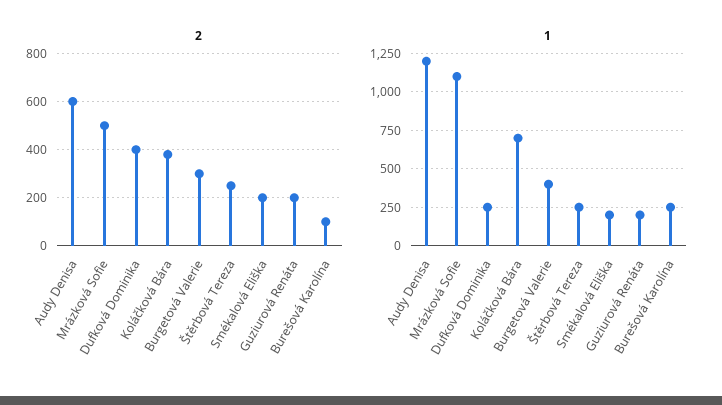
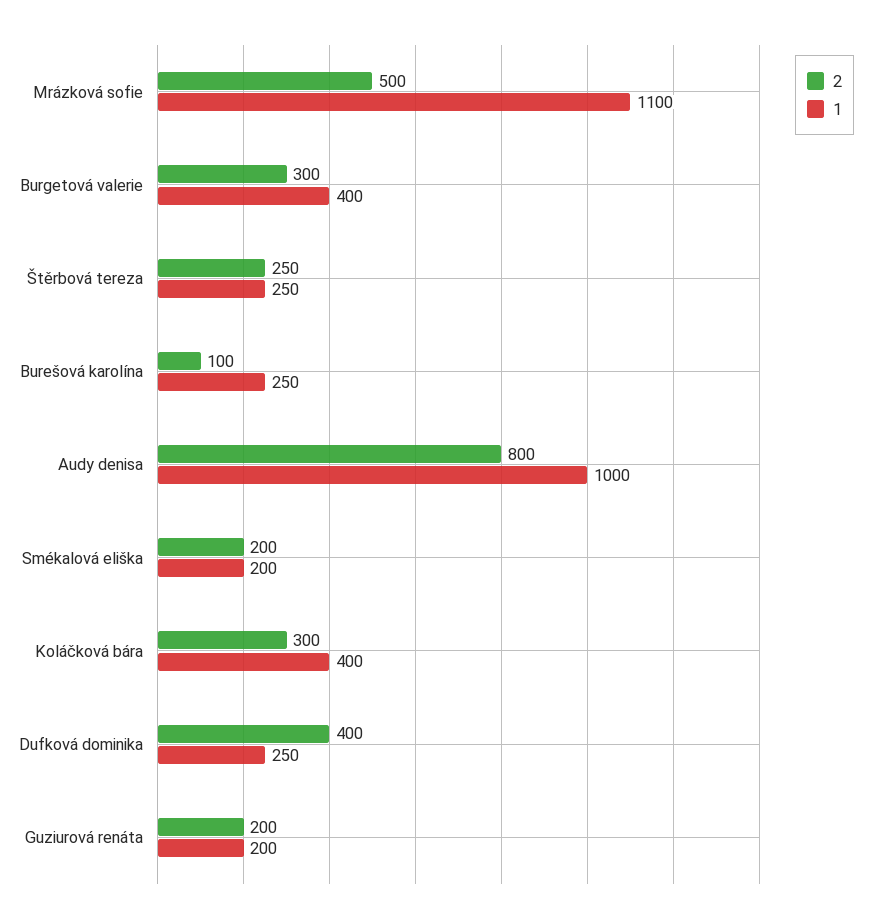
2, Audy Denisa: 600 -> 800
2, Koláčková Bára: 375 -> 300
1, Audy Denisa: 1200 -> 1000
1, Koláčková Bára: 700 -> 400

